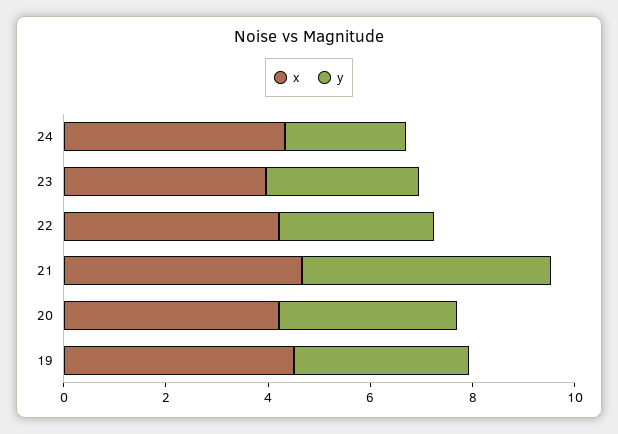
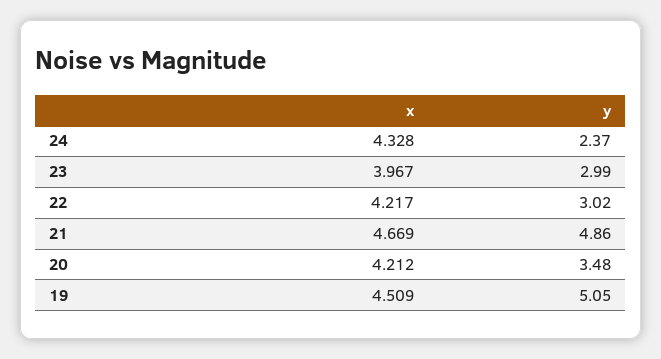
y, 19: 3.5 -> 5.05

